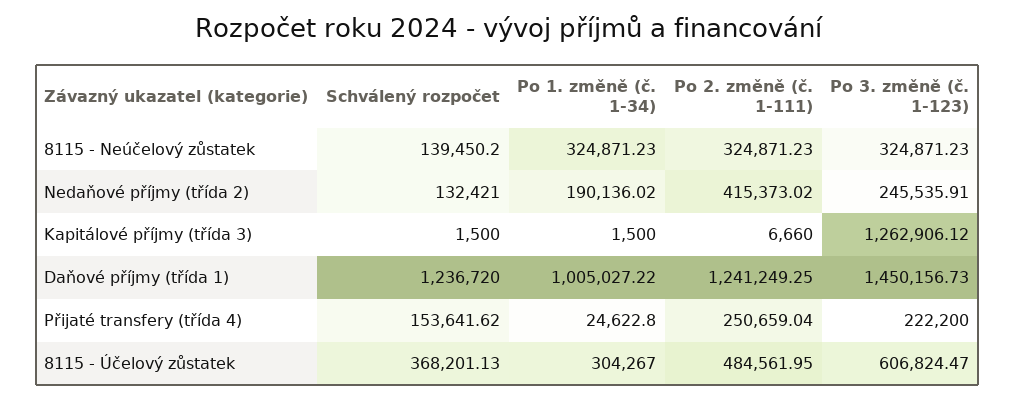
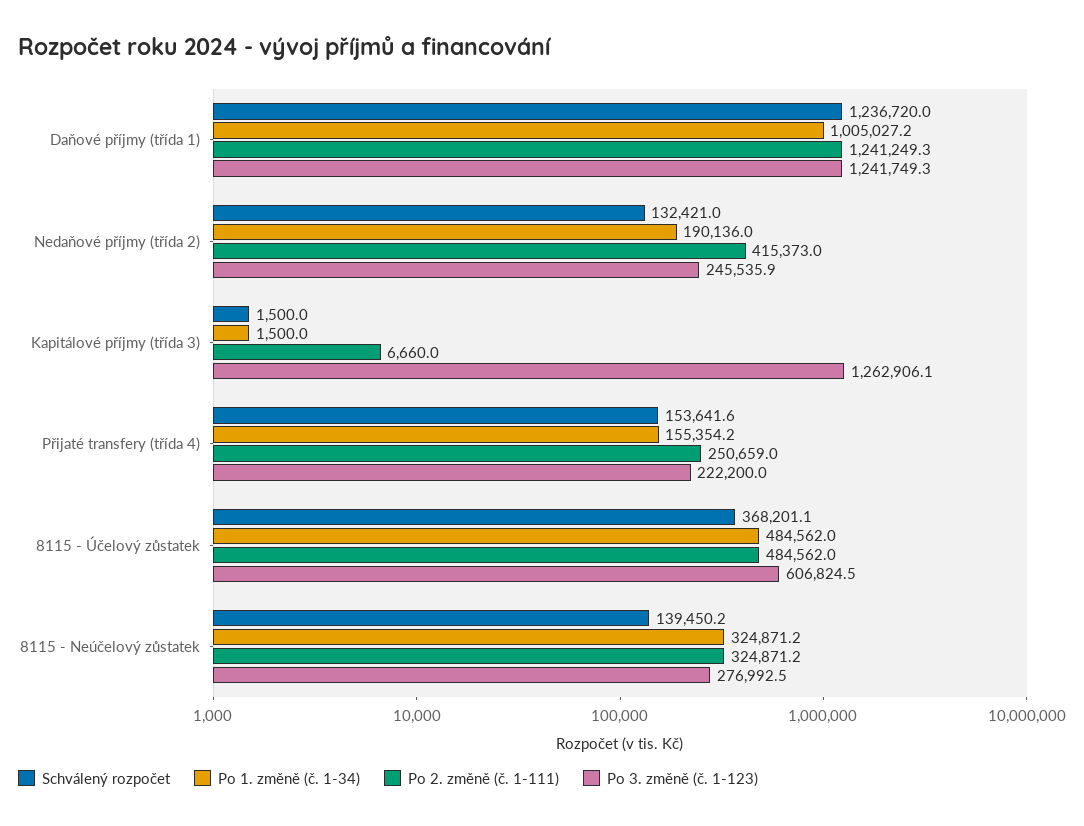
Po 3. změně (č. 1-123), 8115 - Neúčelový zůstatek: 324871.23 -> 276992.5
Po 3. změně (č. 1-123), Daňové příjmy (třída 1): 1450156.73 -> 1241749.3
Po 1. změně (č. 1-34), Přijaté transfery (třída 4): 24622.8 -> 155354.2
Po 1. změně (č. 1-34), 8115 - Účelový zůstatek: 304267 -> 484562

